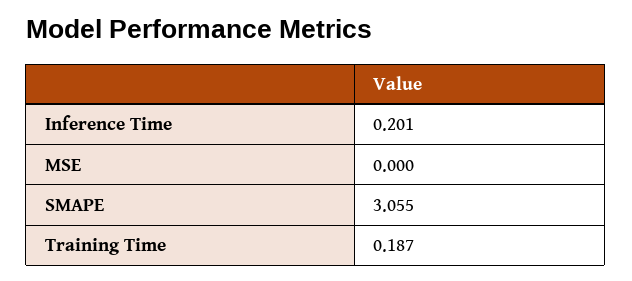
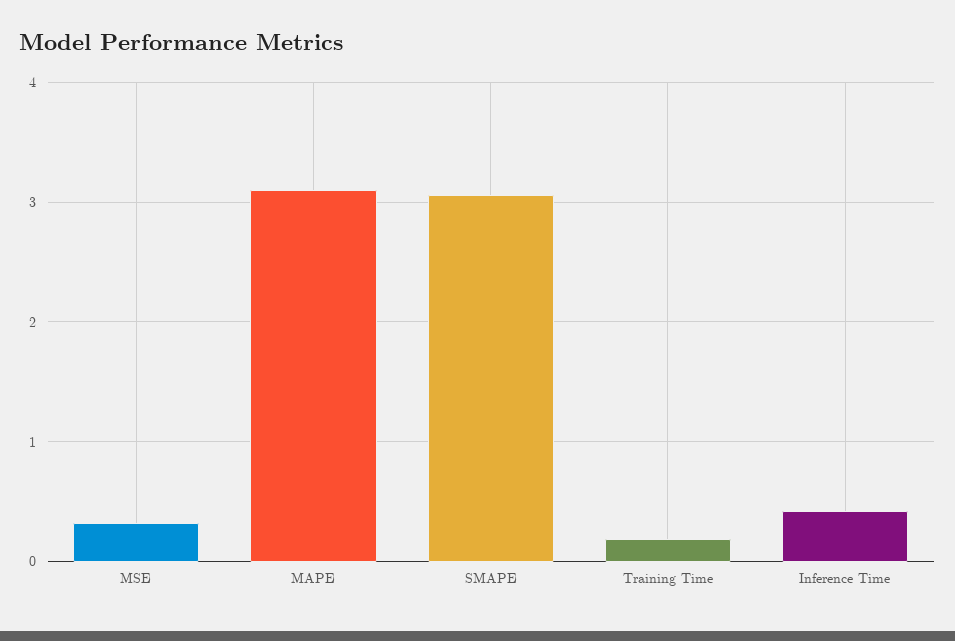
Inference Time: 0.201 -> 0.4
MSE: 0 -> 0.3
MAPE: none -> 3.1

